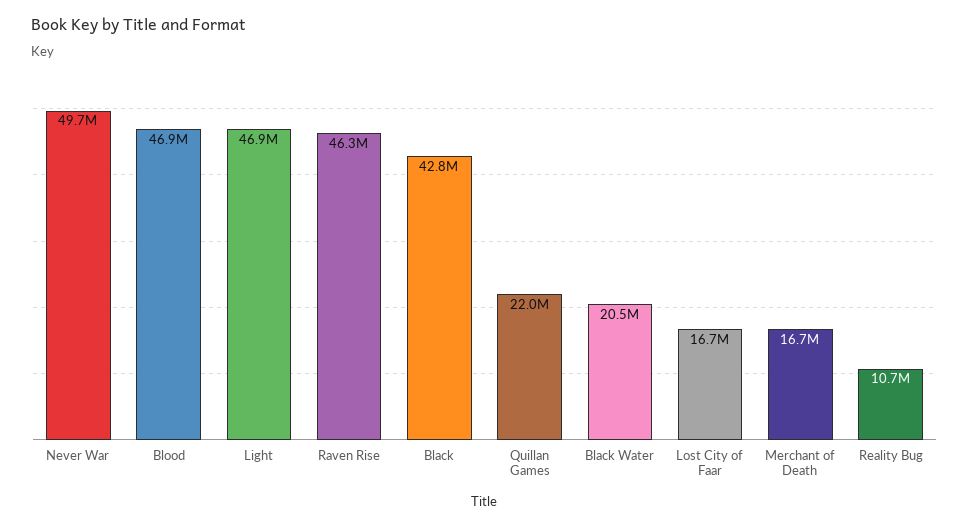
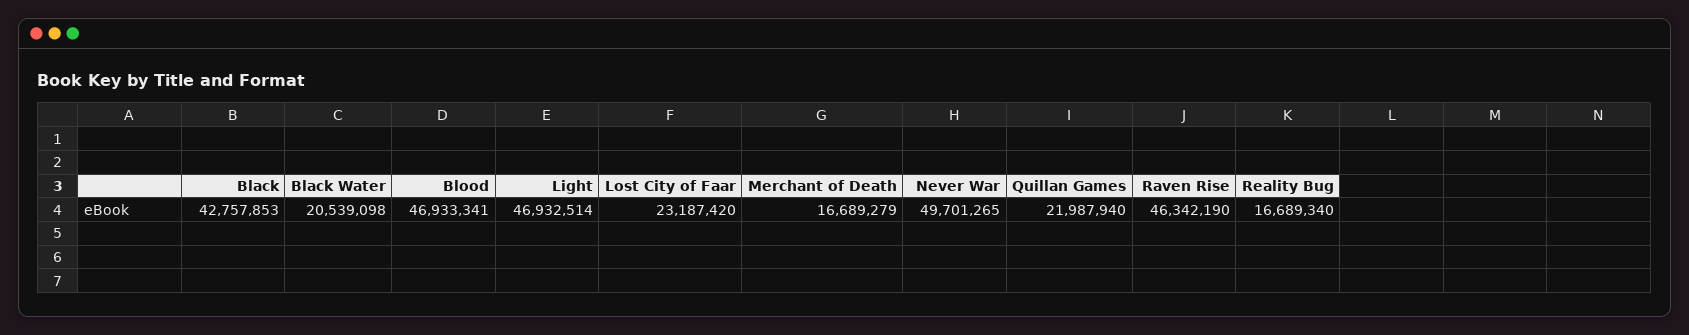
Lost City of Faar: 16700000 -> 23187420
Reality Bug: 10700000 -> 16689340

